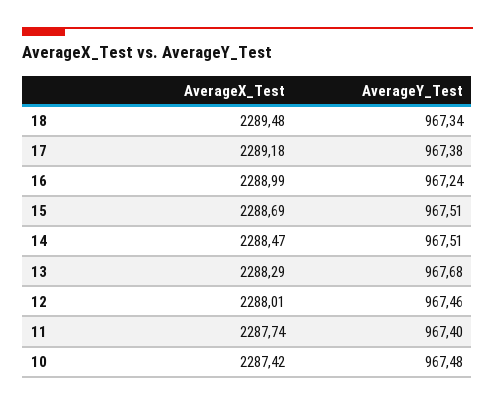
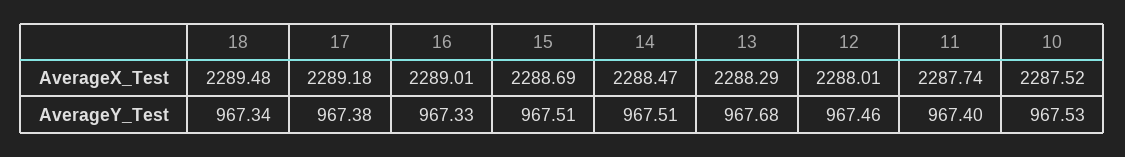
AverageX_Test, 16: 2288.99 -> 2289.01
AverageY_Test, 16: 967.24 -> 967.33
AverageX_Test, 10: 2287.42 -> 2287.52
AverageY_Test, 10: 967.48 -> 967.53

